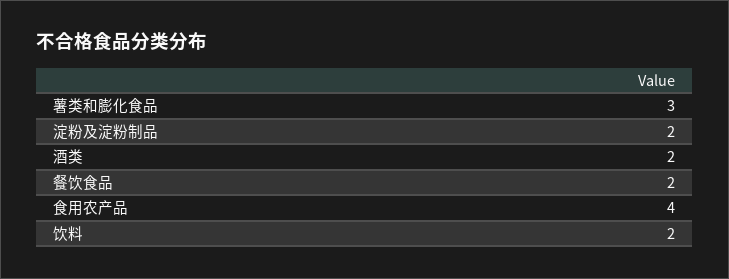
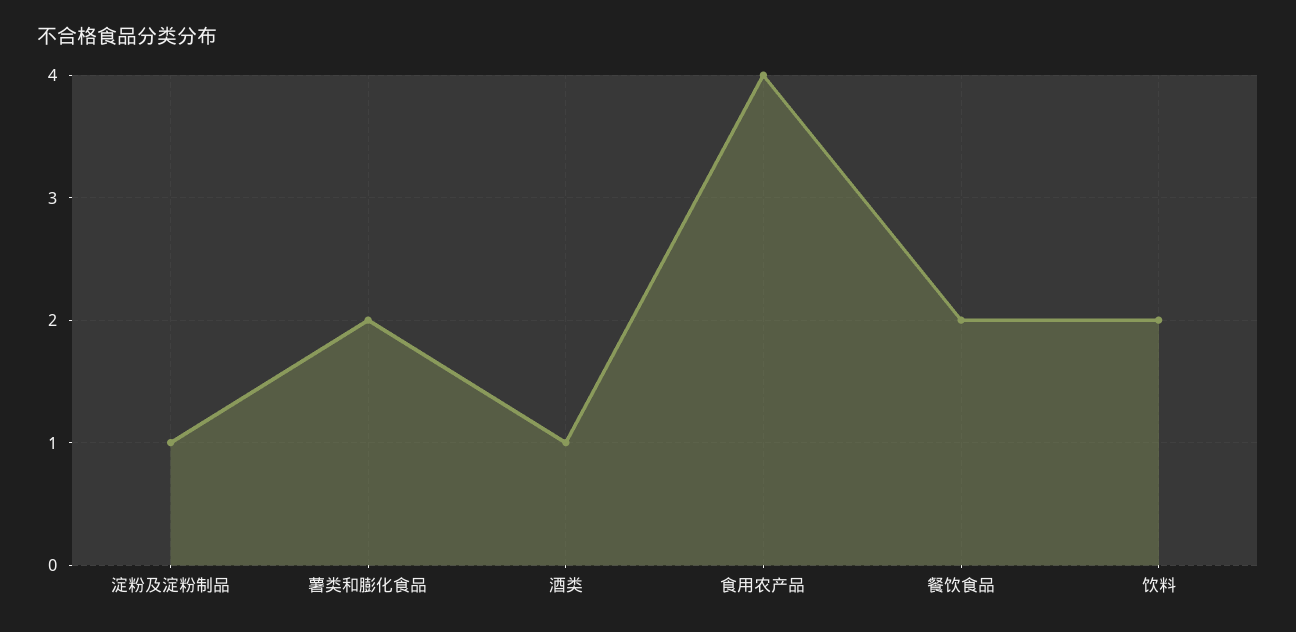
薯类和膨化食品: 3 -> 2
淀粉及淀粉制品: 2 -> 1
酒类: 2 -> 1

